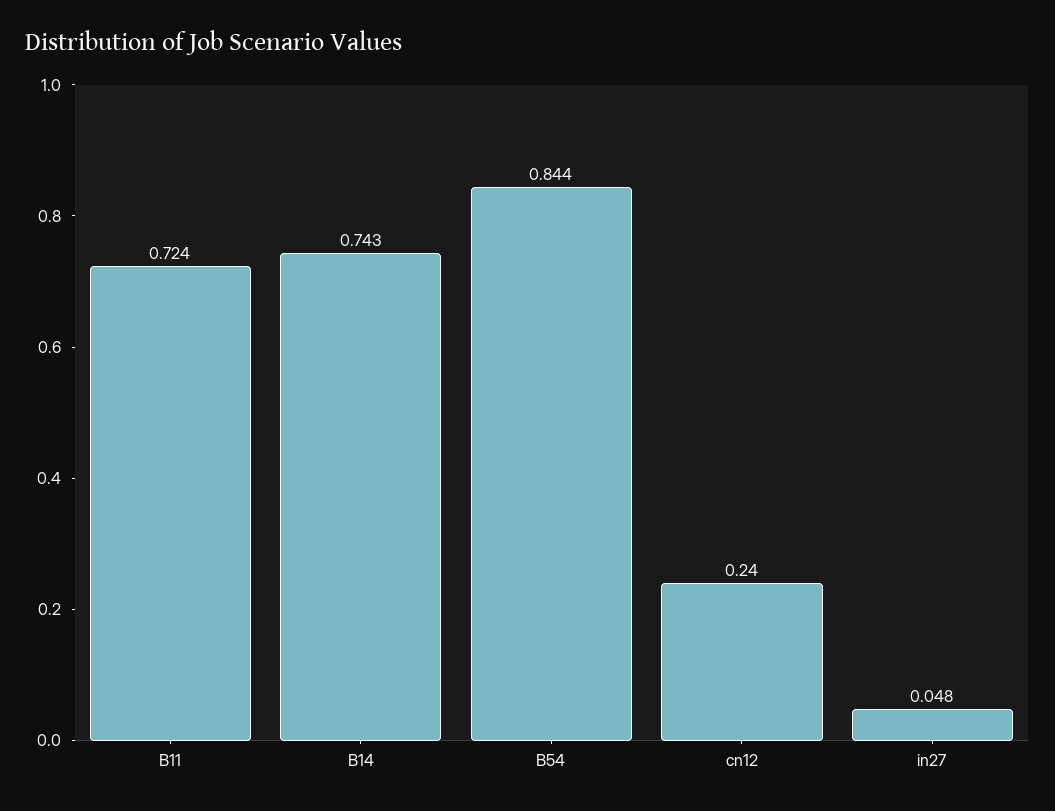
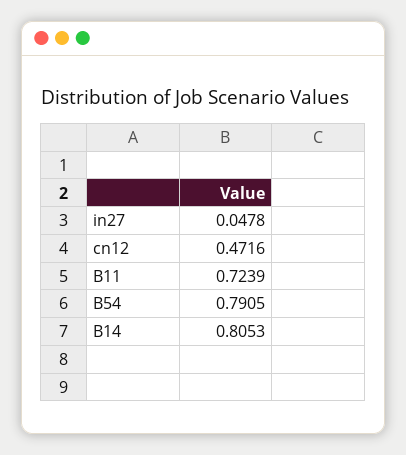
B14: 0.743 -> 0.8053
B54: 0.844 -> 0.7905
cn12: 0.24 -> 0.4716

